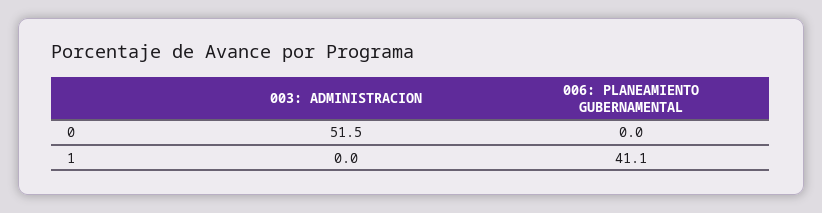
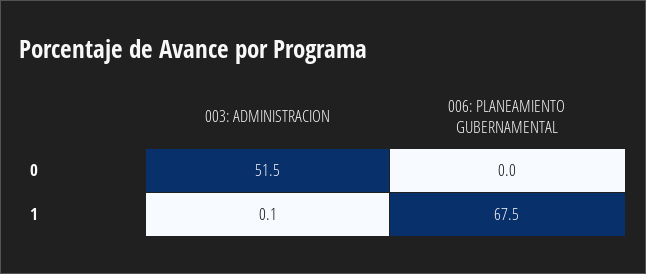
003: ADMINISTRACION, 1: 0 -> 0.1
006: PLANEAMIENTO GUBERNAMENTAL, 1: 41.1 -> 67.5

